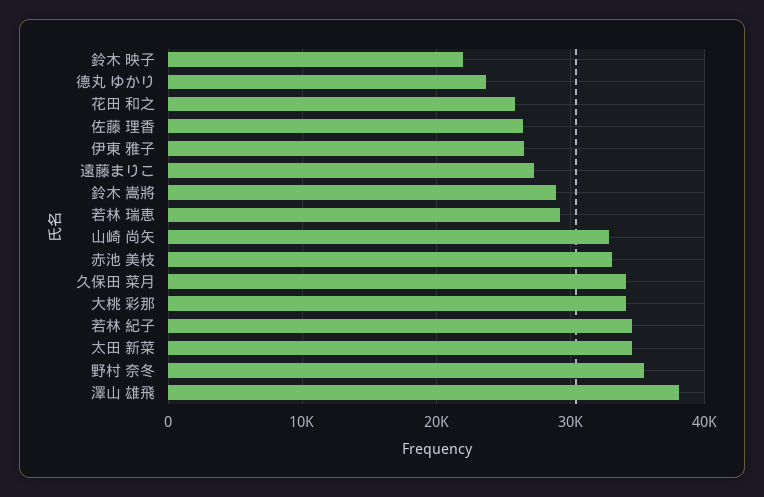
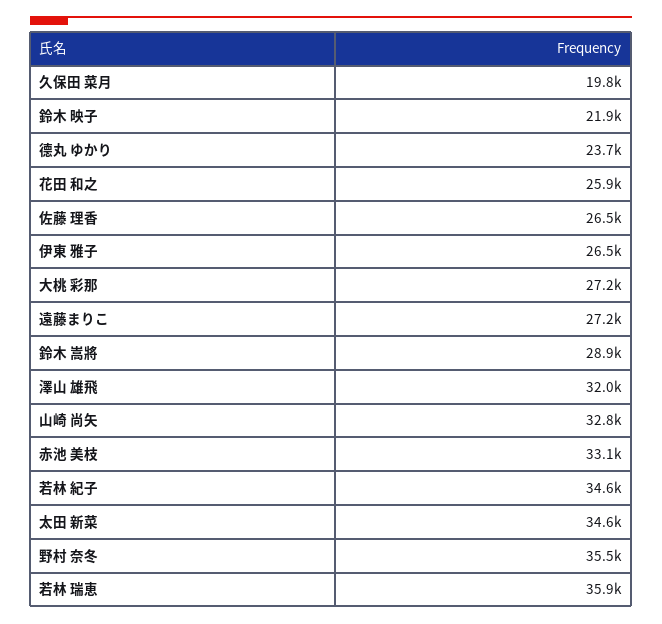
若林 瑞恵: 29000 -> 35900
久保田 菜月: 34000 -> 19800
大桃 彩那: 34000 -> 27200
澤山 雄飛: 38000 -> 32000

